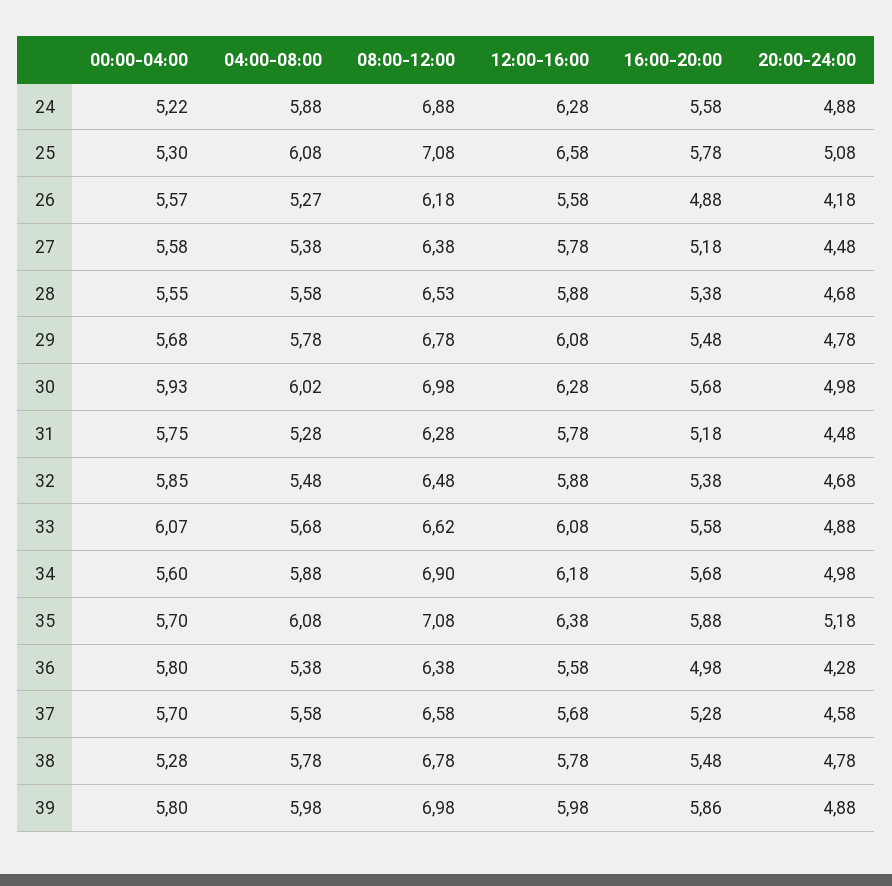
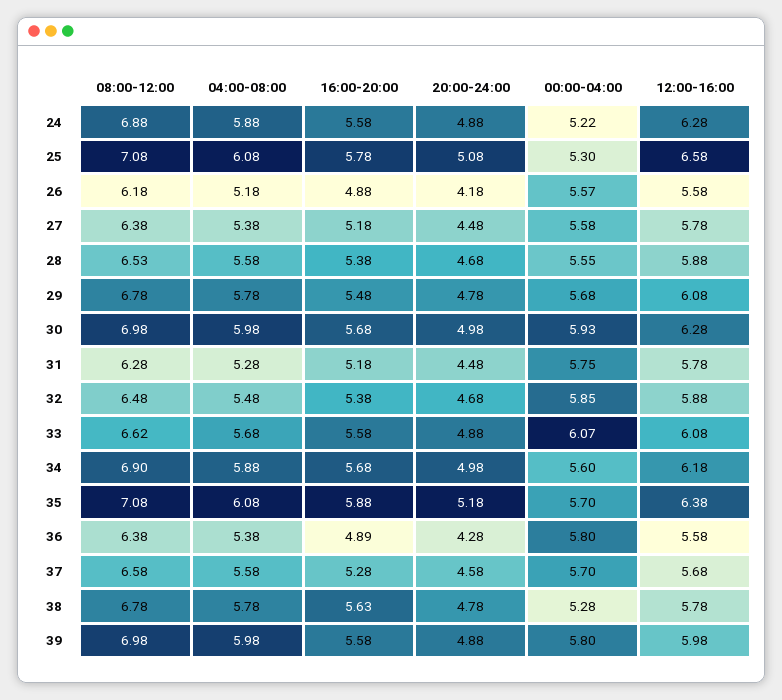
04:00-08:00, 26: 5.27 -> 5.18
04:00-08:00, 30: 6.02 -> 5.98
16:00-20:00, 36: 4.98 -> 4.89
16:00-20:00, 38: 5.48 -> 5.63
16:00-20:00, 39: 5.86 -> 5.58

